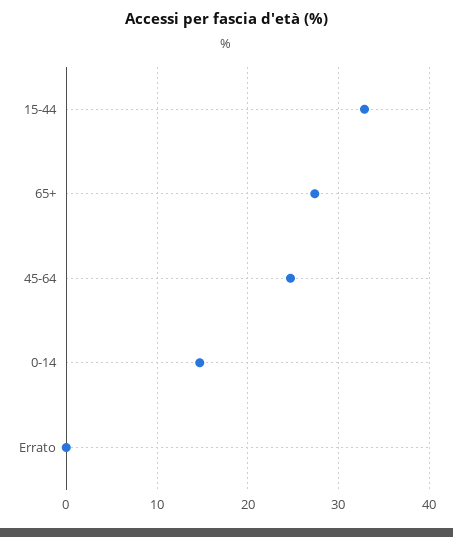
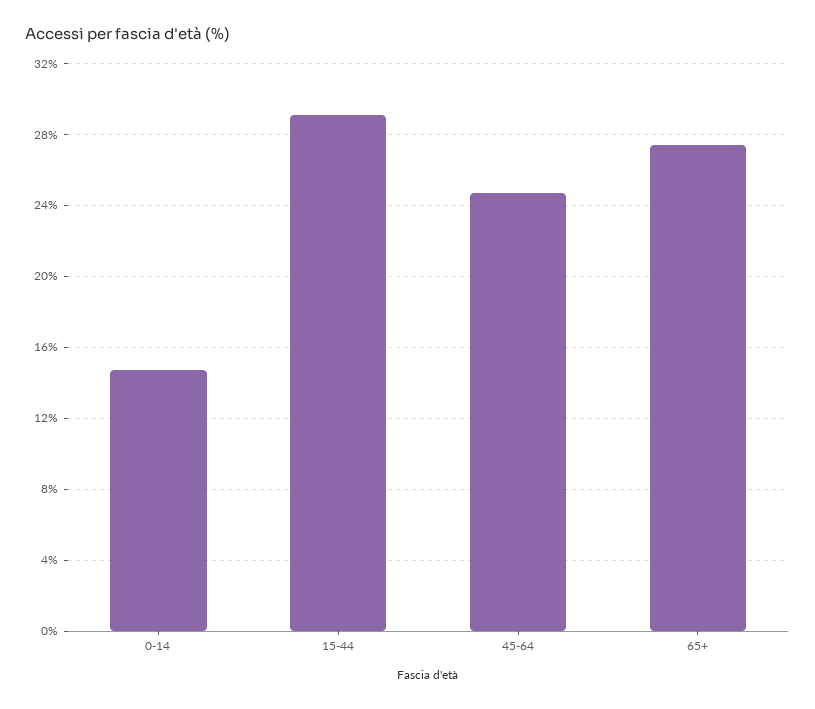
15-44: 33 -> 29
Errato: 0 -> none

